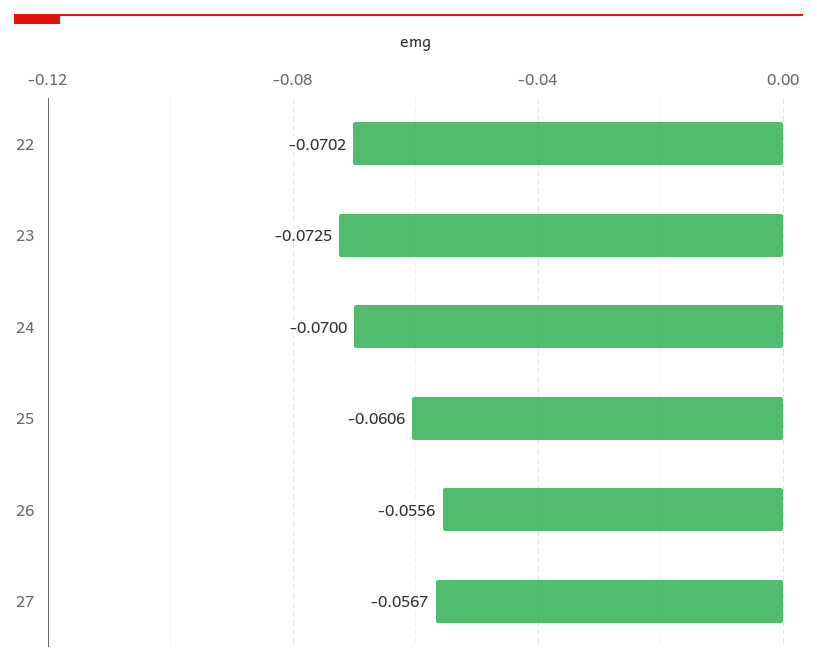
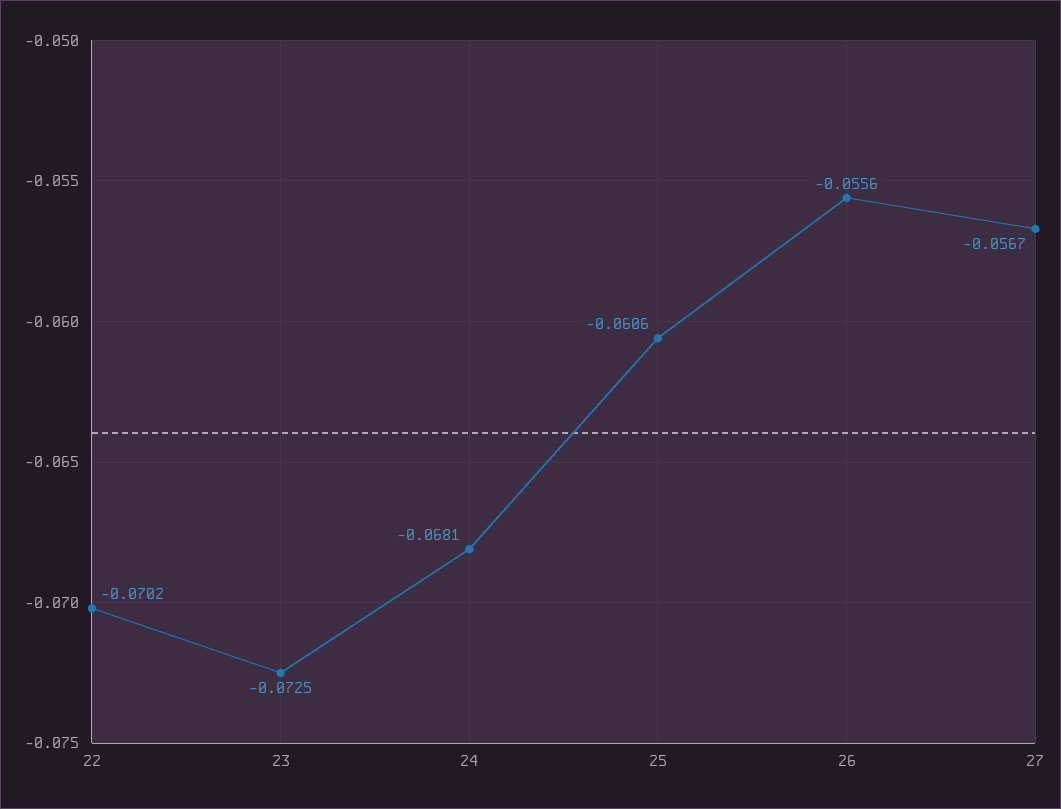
24: -0.07 -> -0.0681

